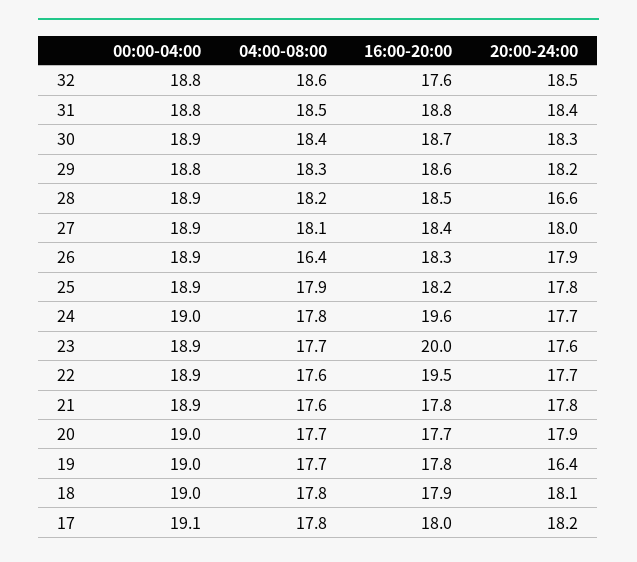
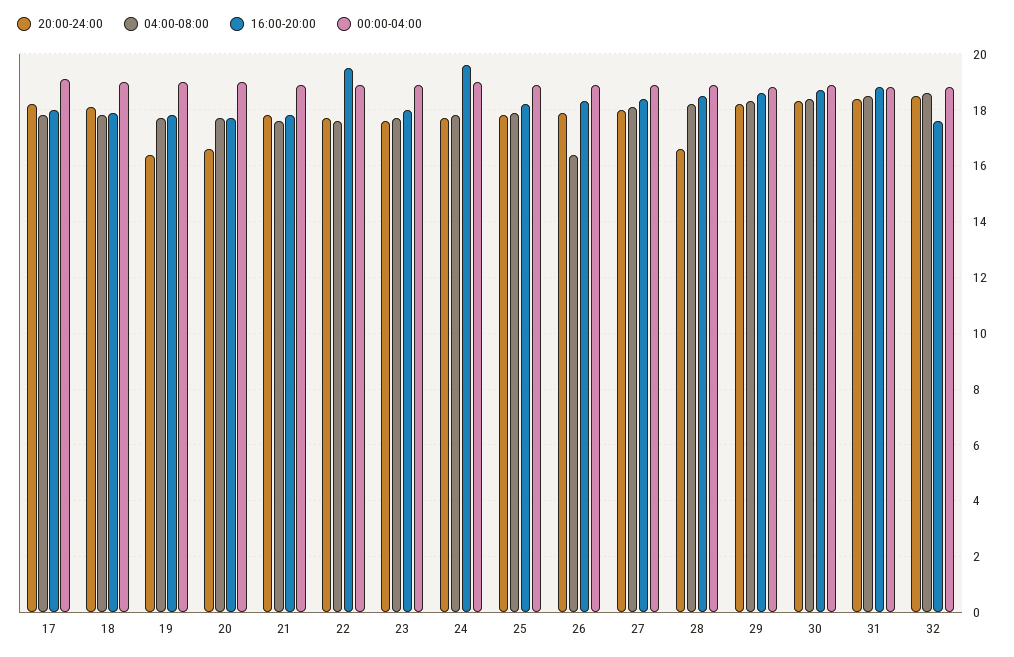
16:00-20:00, 23: 20 -> 18
20:00-24:00, 20: 17.9 -> 16.5

